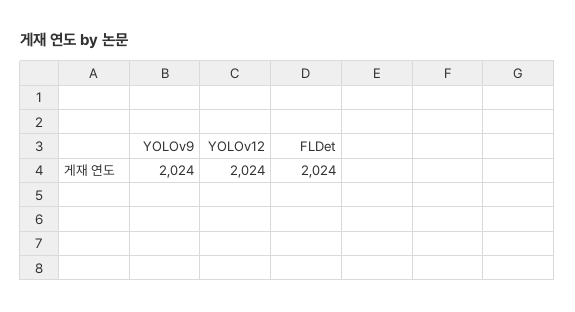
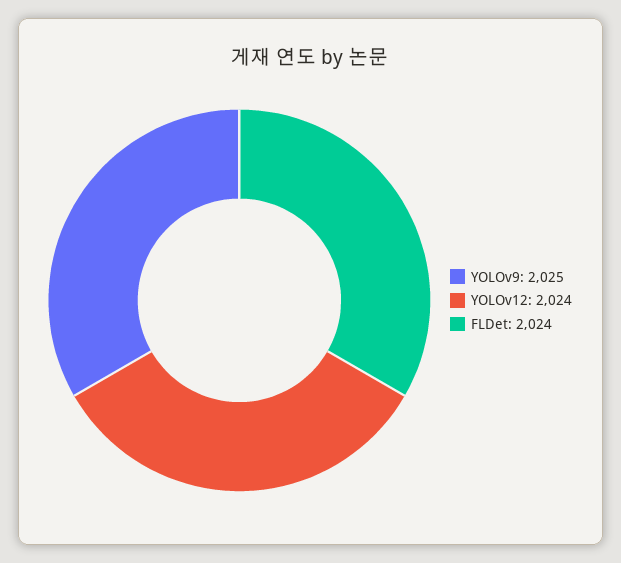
YOLOv9: 2024 -> 2025

